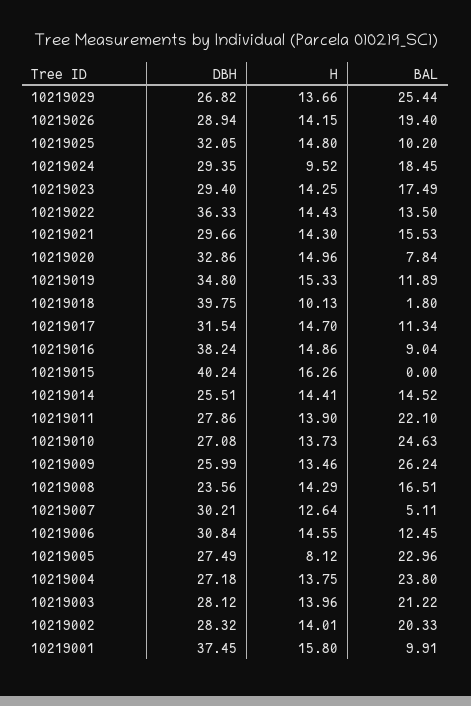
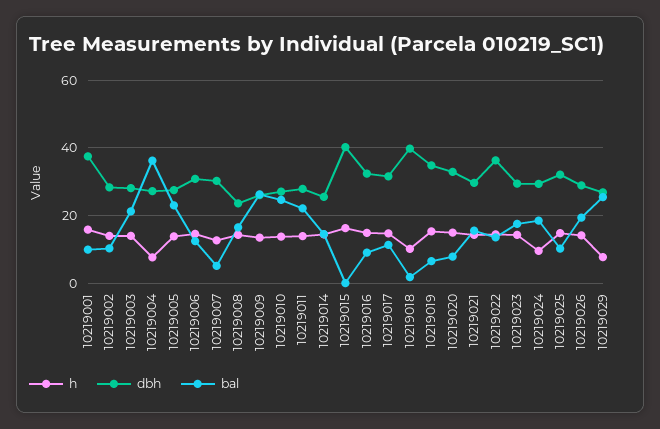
H, 10219029: 13.66 -> 8
BAL, 10219019: 11.89 -> 6
DBH, 10219016: 38.24 -> 32
H, 10219005: 8.12 -> 14
H, 10219004: 13.75 -> 8
BAL, 10219004: 23.8 -> 36
BAL, 10219002: 20.33 -> 10

